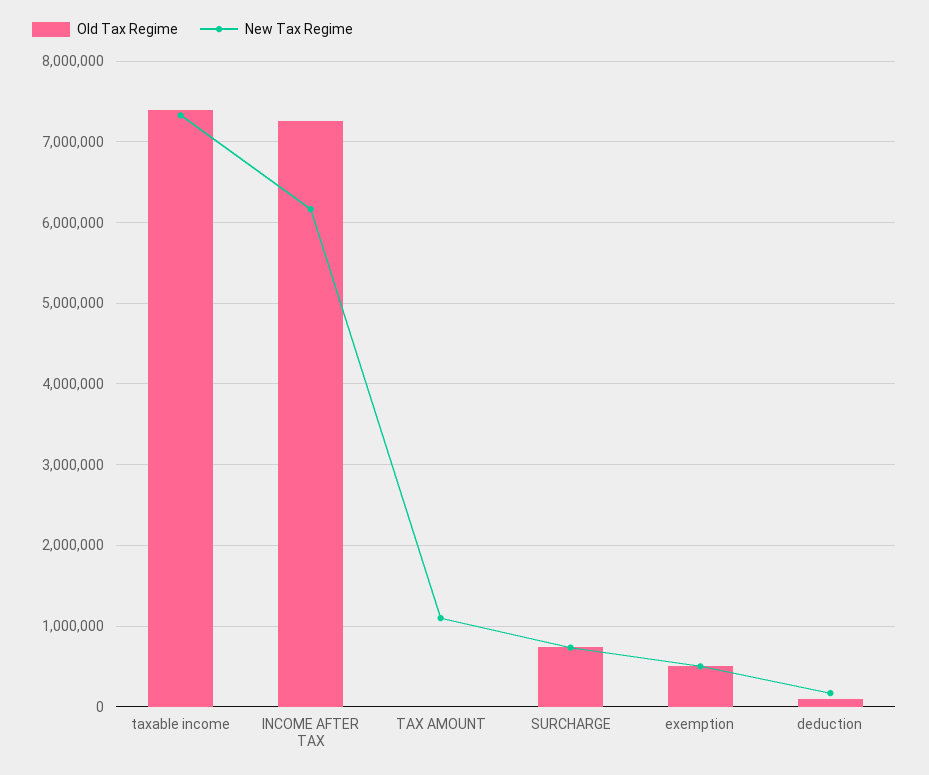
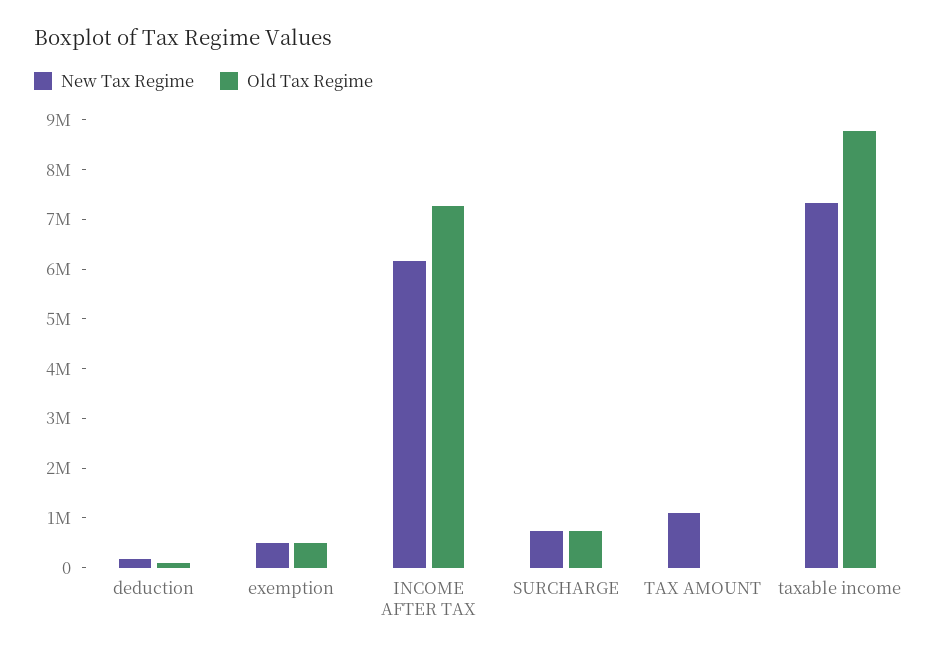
Old Tax Regime, taxable income: 7400000 -> 8800000

